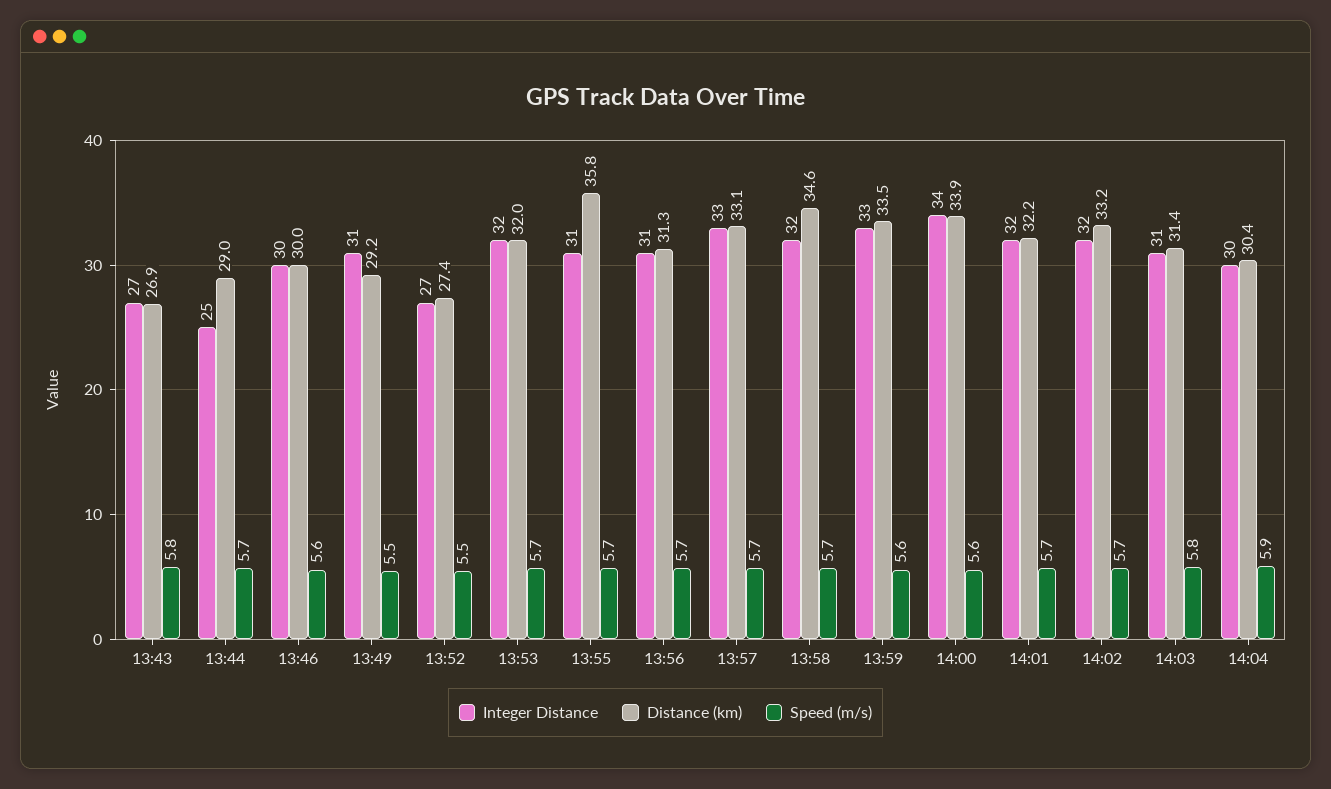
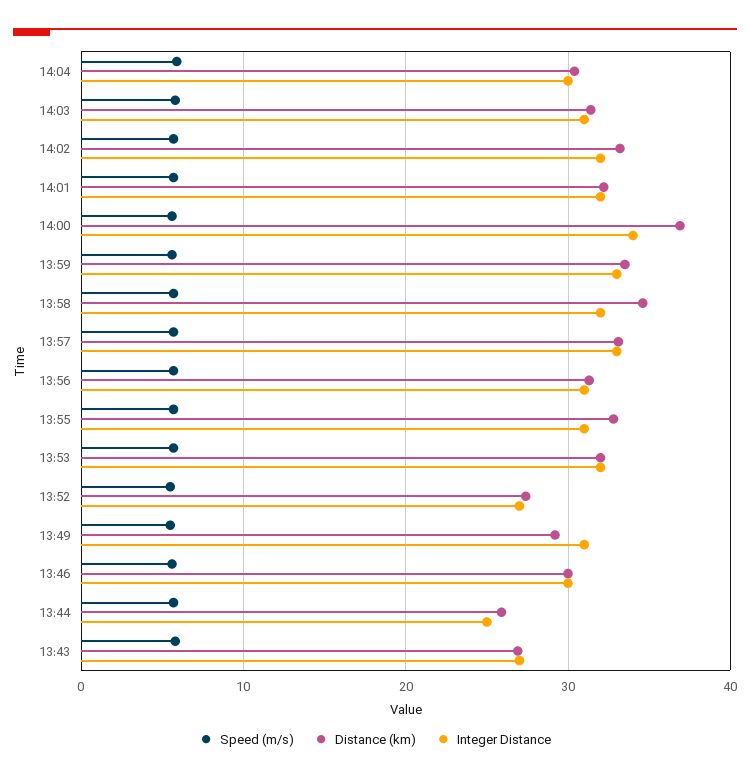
Distance (km), 13:44: 29 -> 26
Distance (km), 13:55: 35.8 -> 33
Distance (km), 14:00: 33.9 -> 37

